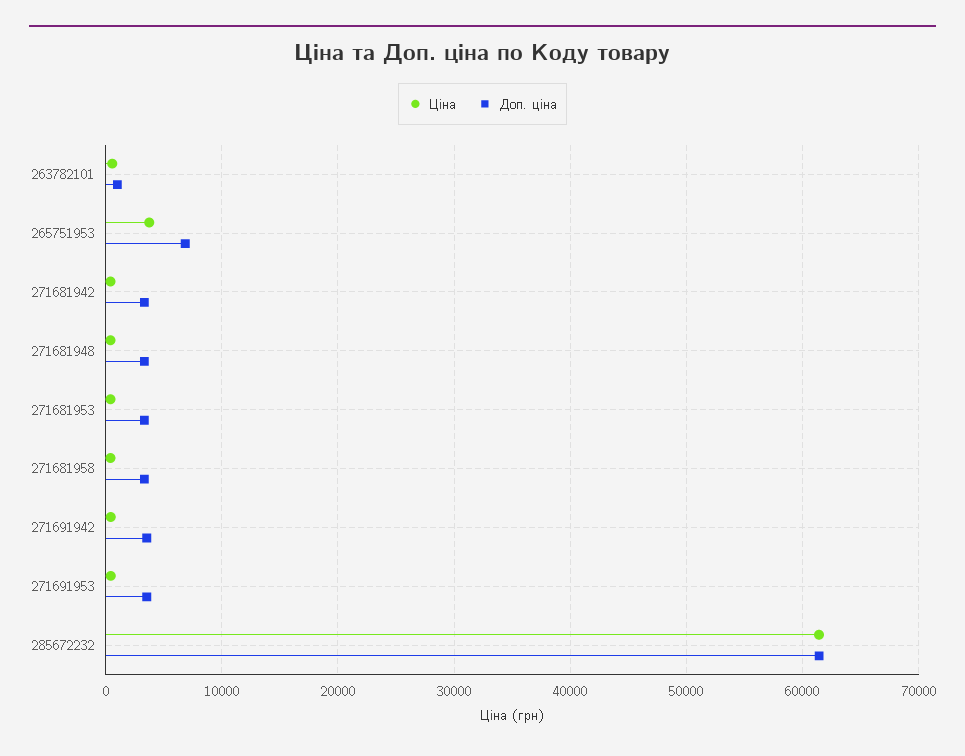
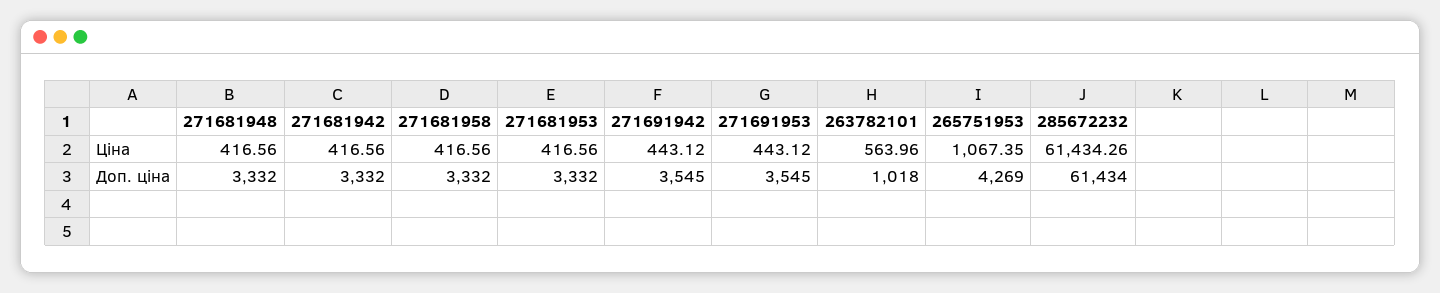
Ціна, 265751953: 4000 -> 1067.35
Доп. ціна, 265751953: 7000 -> 4269

